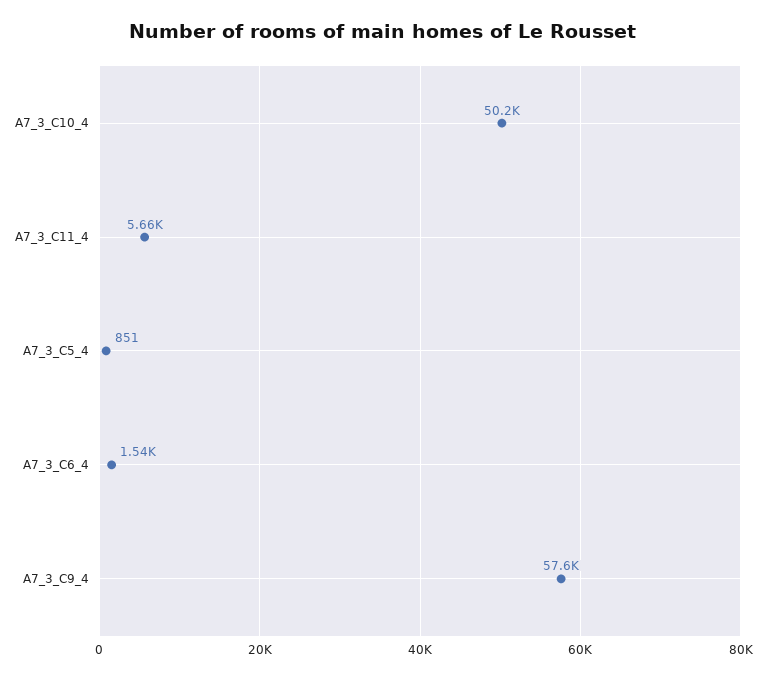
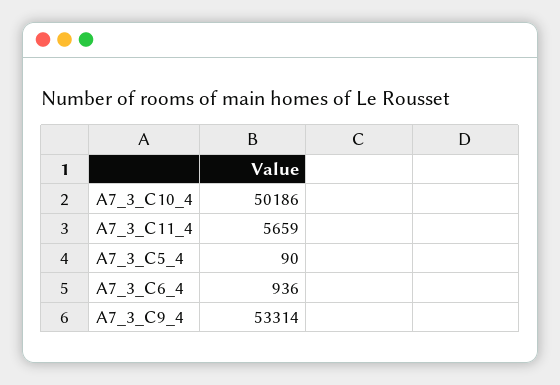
A7_3_C5_4: 851 -> 90
A7_3_C6_4: 1540 -> 936
A7_3_C9_4: 57600 -> 53314

